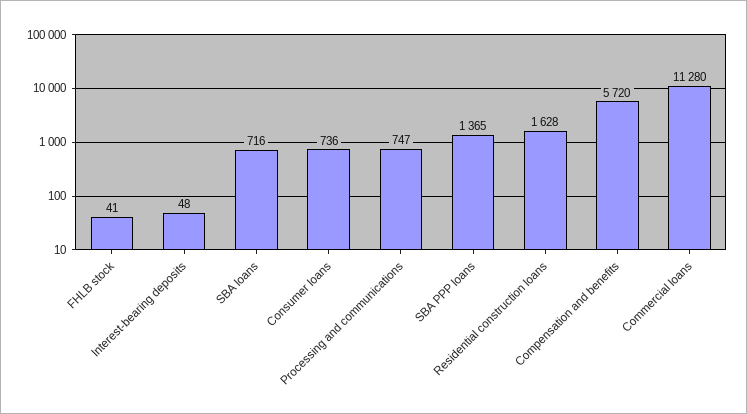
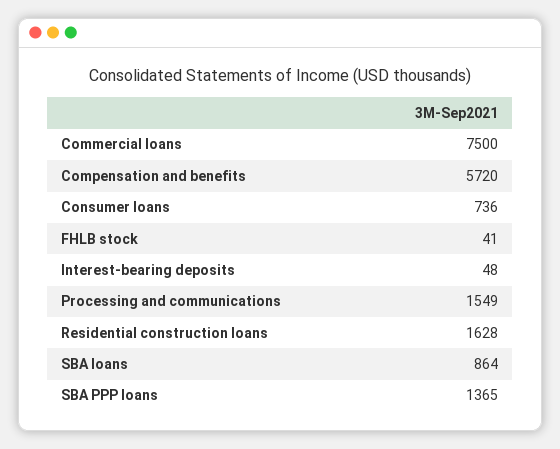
SBA loans: 716 -> 864
Processing and communications: 747 -> 1549
Commercial loans: 11280 -> 7500

